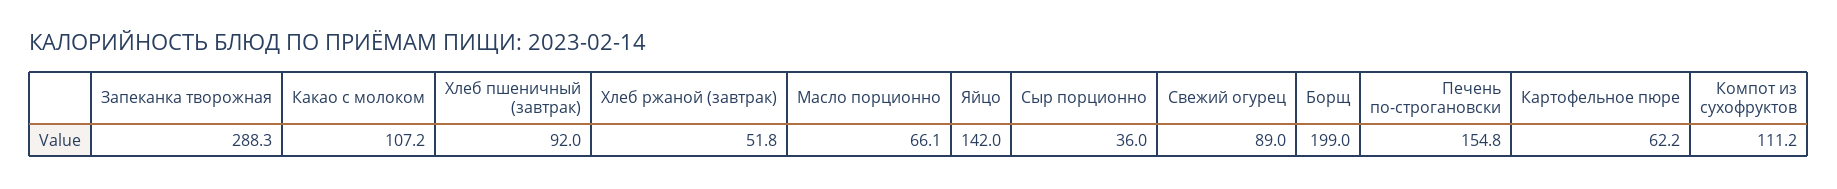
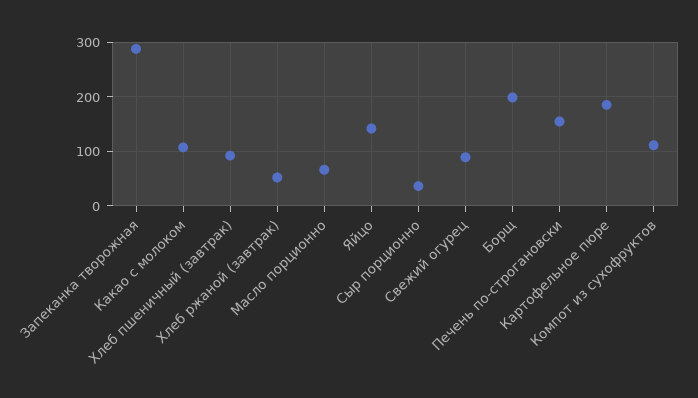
Картофельное пюре: 62.2 -> 180

